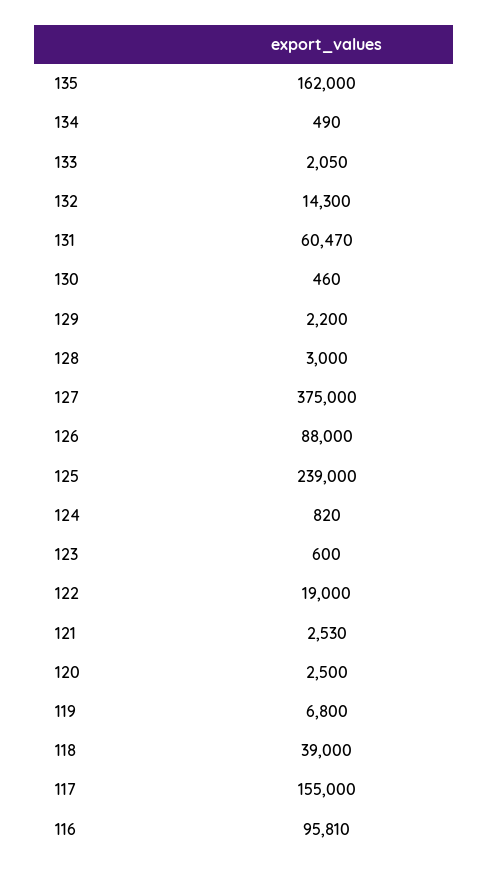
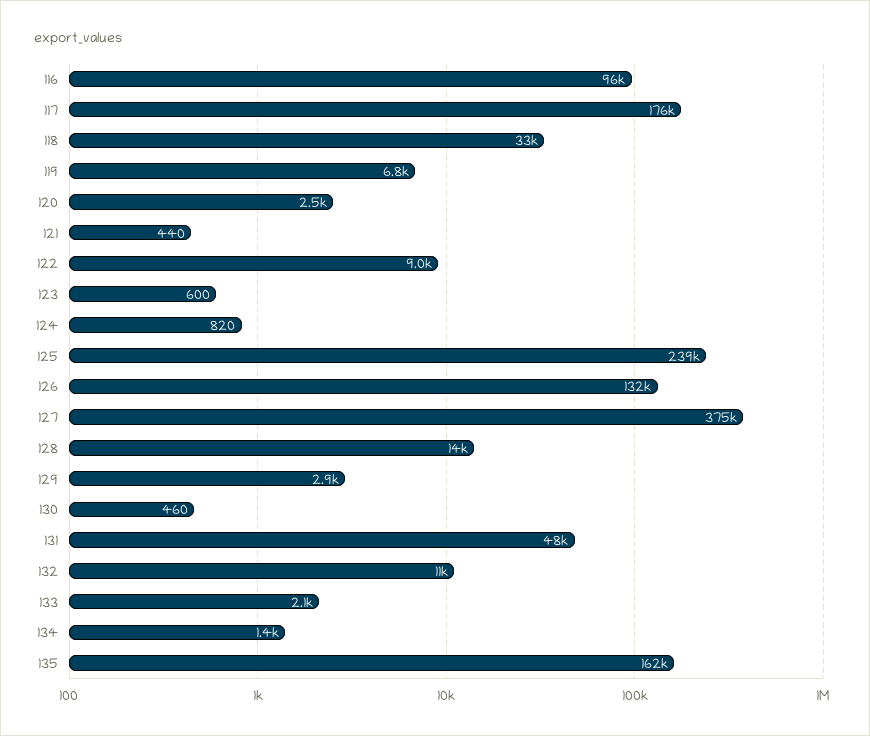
134: 490 -> 1400
132: 14300 -> 11000
131: 60470 -> 48000
129: 2200 -> 2900
128: 3000 -> 14000
126: 88000 -> 132000
122: 19000 -> 9000
121: 2530 -> 440
118: 39000 -> 33000
117: 155000 -> 176000

